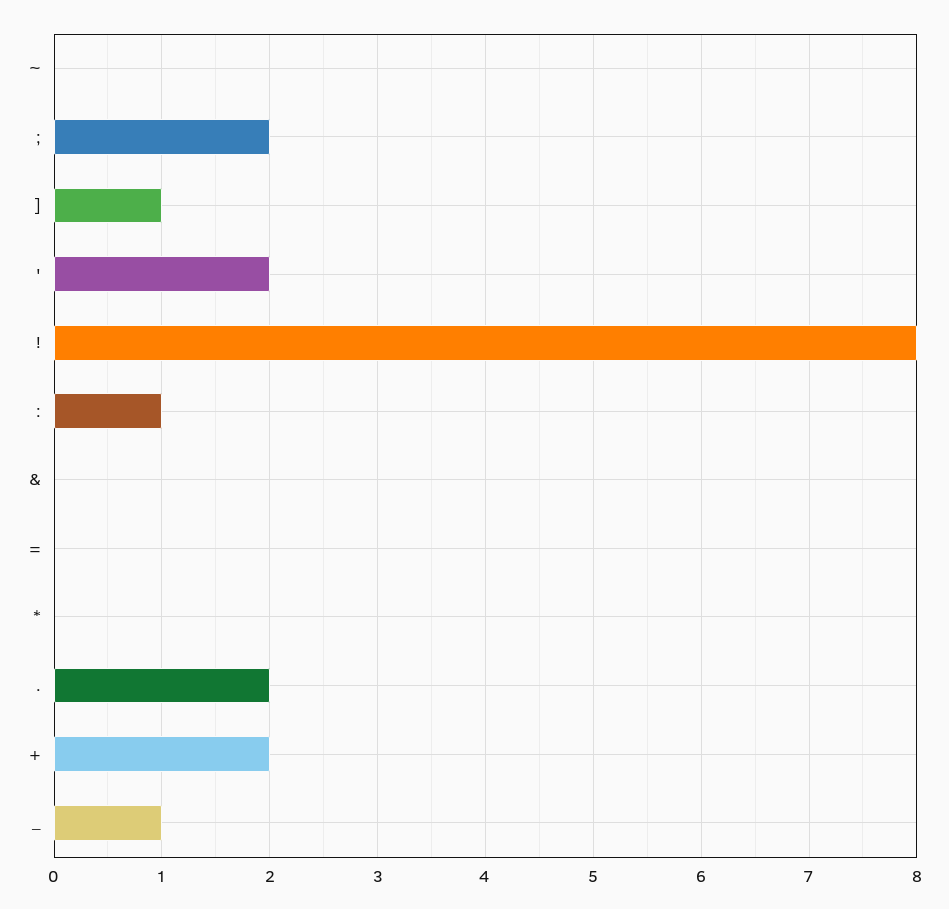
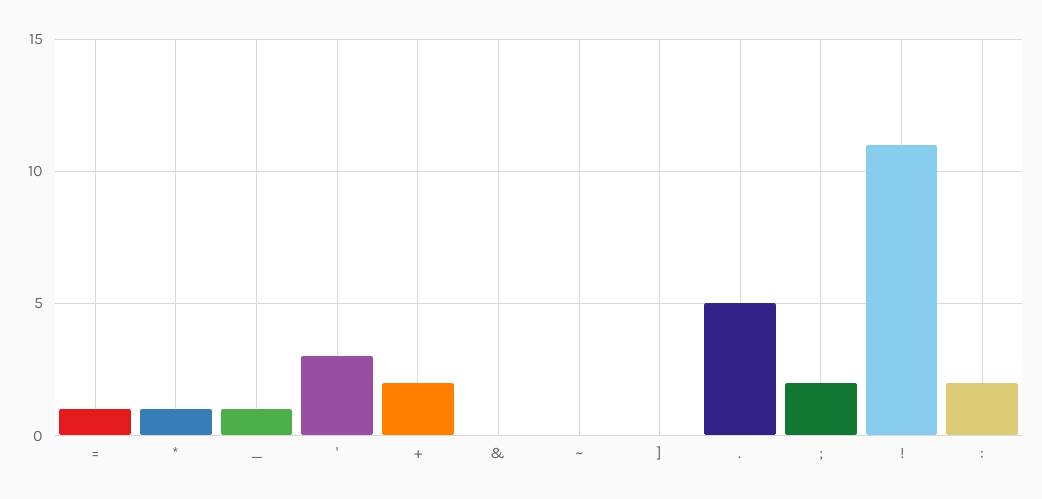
]: 1 -> 0
': 2 -> 3
!: 8 -> 11
:: 1 -> 2
=: 0 -> 1
*: 0 -> 1
.: 2 -> 5

